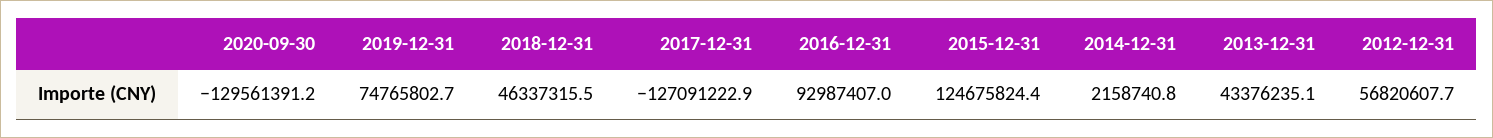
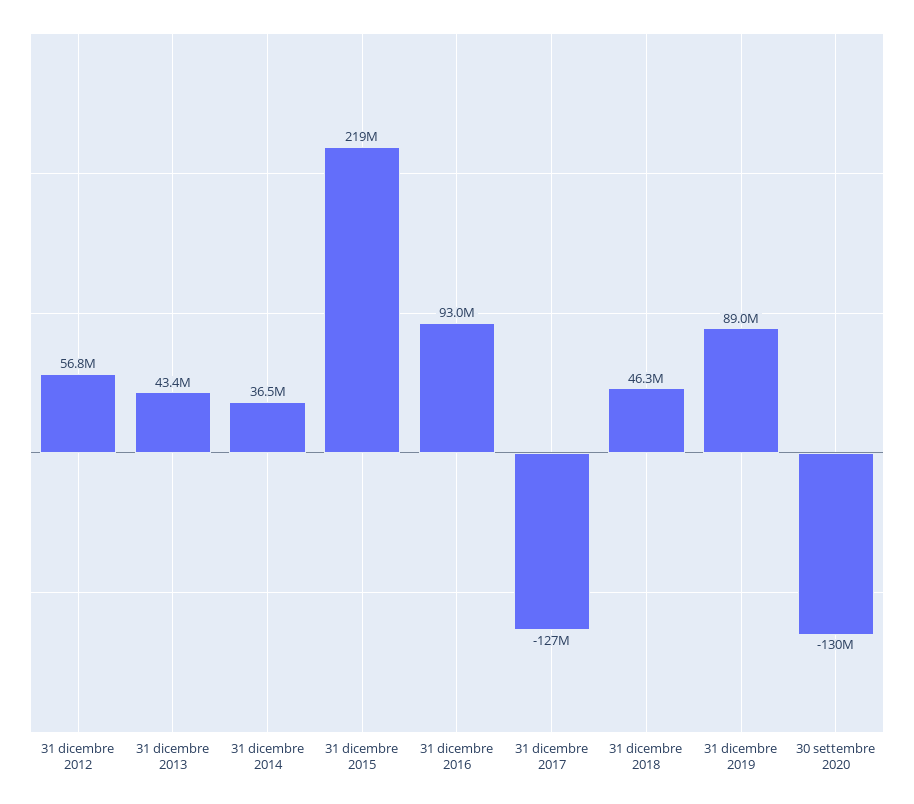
2019-12-31: 74765802.7 -> 89000000
2015-12-31: 124675824.4 -> 219000000
2014-12-31: 2158740.8 -> 36500000

